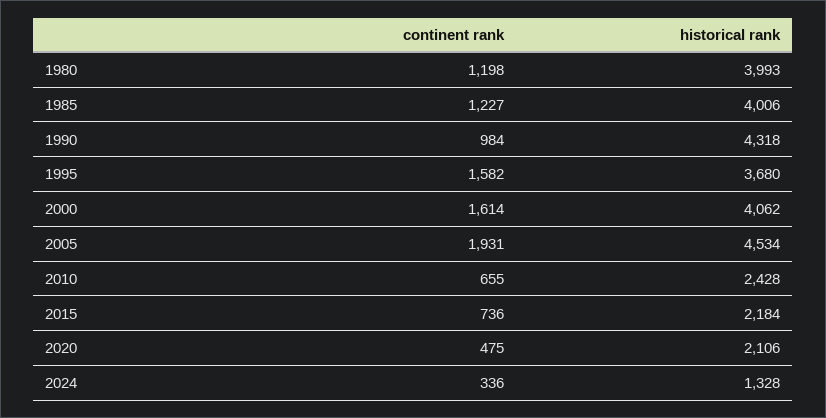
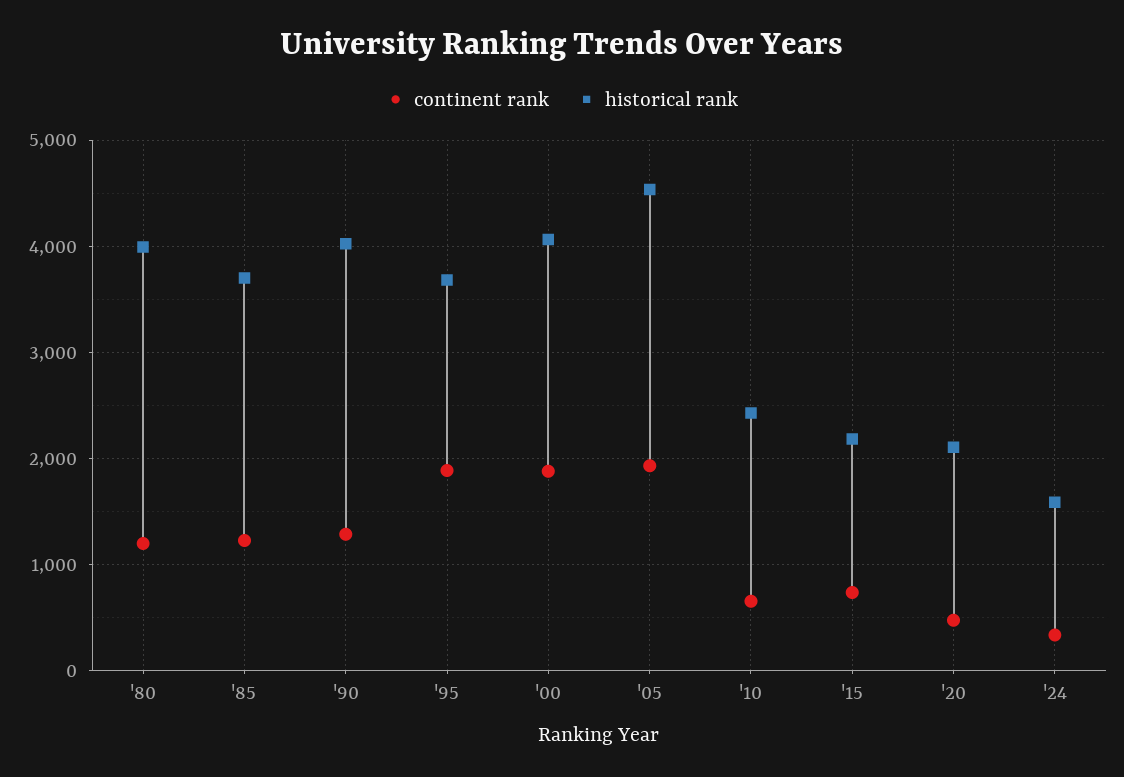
historical rank, 1985: 4006 -> 3700
continent rank, 1990: 984 -> 1300
historical rank, 1990: 4318 -> 4000
continent rank, 1995: 1582 -> 1900
continent rank, 2000: 1614 -> 1900
historical rank, 2024: 1328 -> 1600

